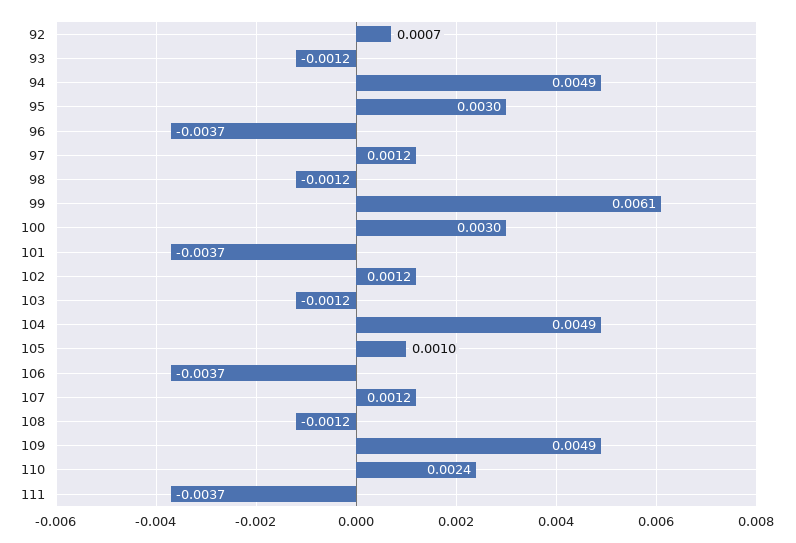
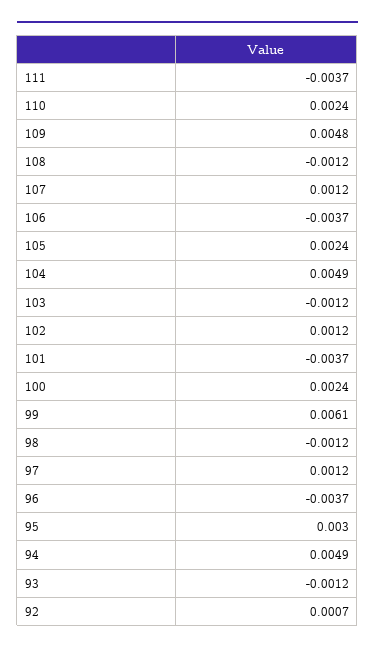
100: 0.003 -> 0.0024
105: 0.001 -> 0.0024
109: 0.0049 -> 0.0048

